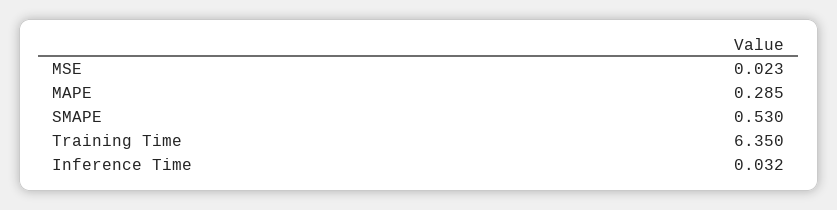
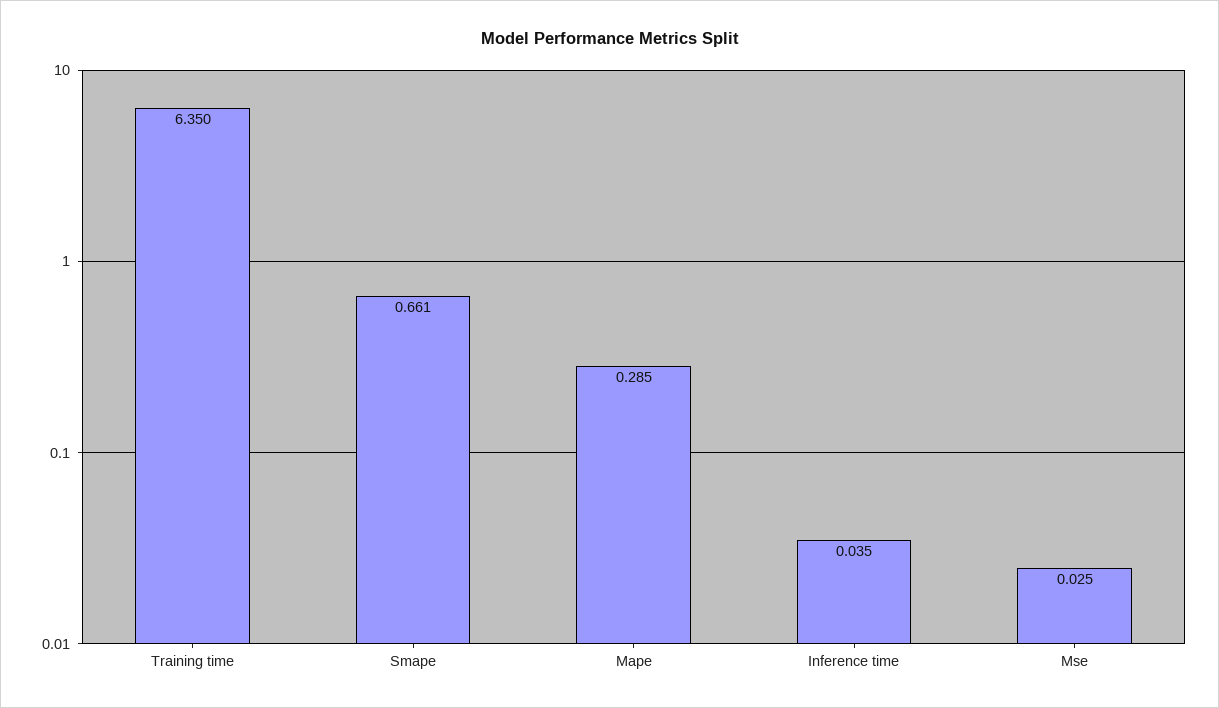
MSE: 0.023 -> 0.025
SMAPE: 0.53 -> 0.661
Inference Time: 0.032 -> 0.035

